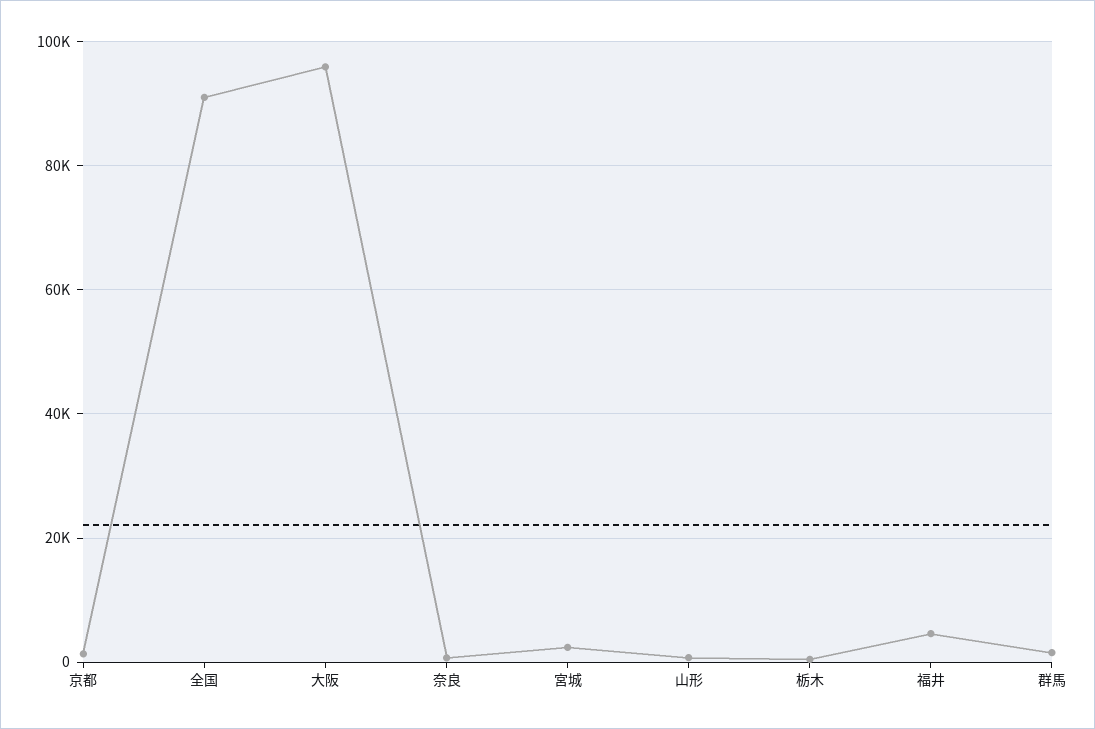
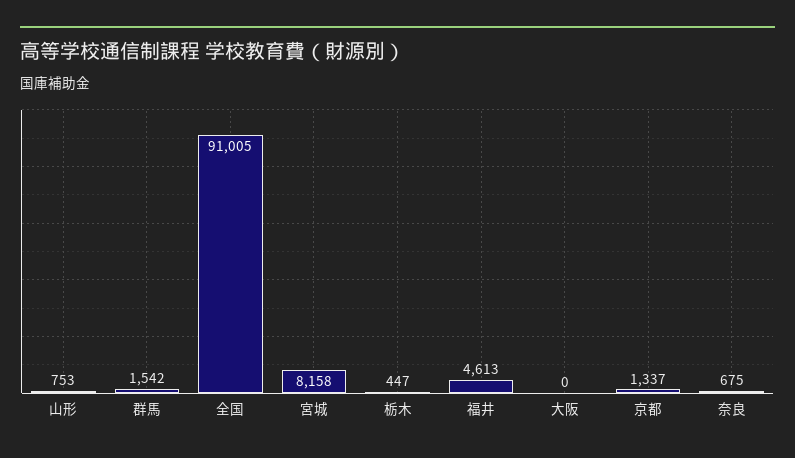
大阪: 96000 -> 0
宮城: 2000 -> 8158

